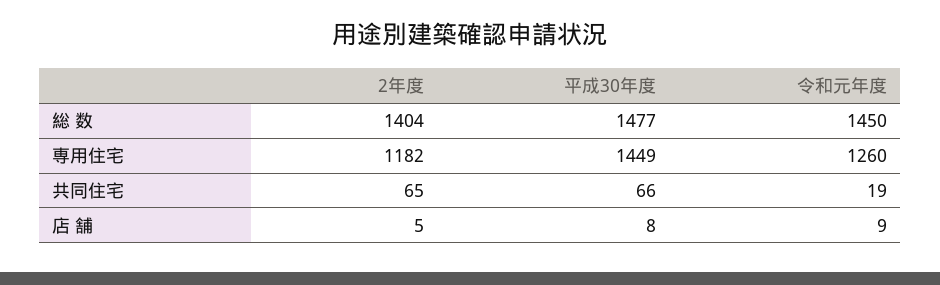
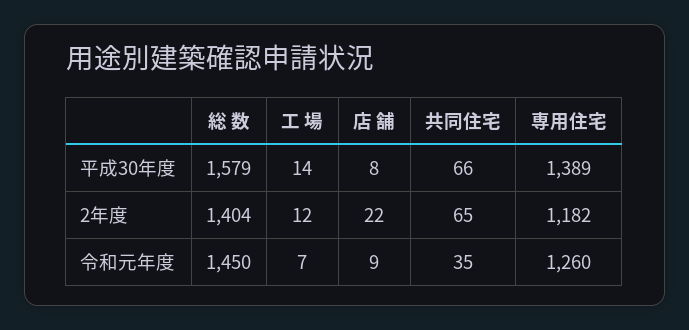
平成30年度, 総 数: 1477 -> 1579
平成30年度, 専用住宅: 1449 -> 1389
令和元年度, 共同住宅: 19 -> 35
2年度, 店 舗: 5 -> 22
平成30年度, 工 場: none -> 14
2年度, 工 場: none -> 12
令和元年度, 工 場: none -> 7

